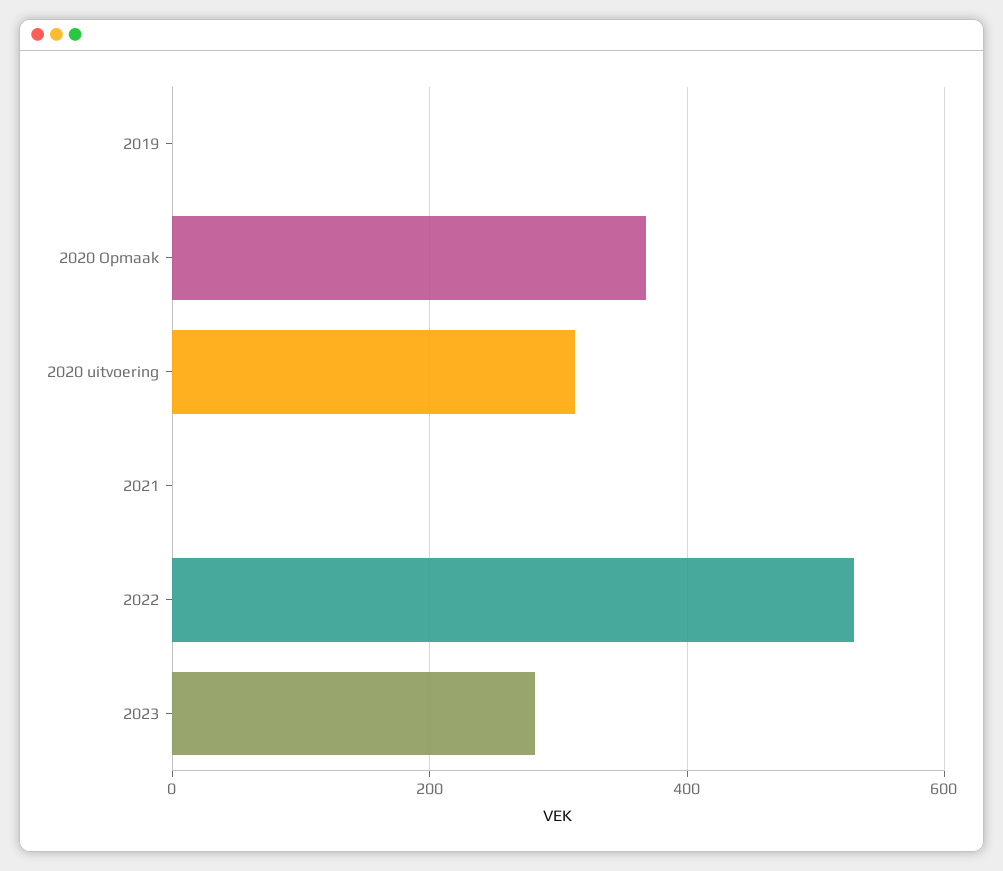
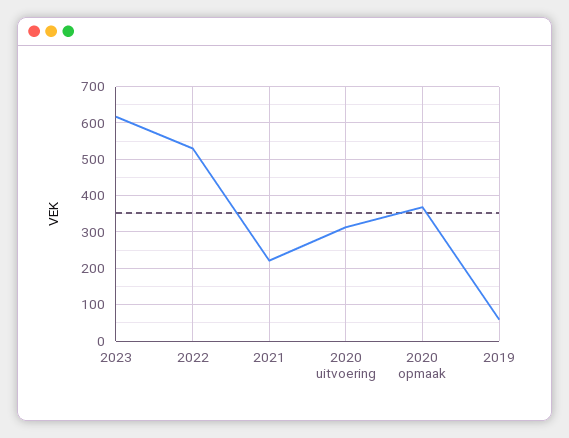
2019: 0 -> 60
2021: 0 -> 220
2023: 280 -> 620

